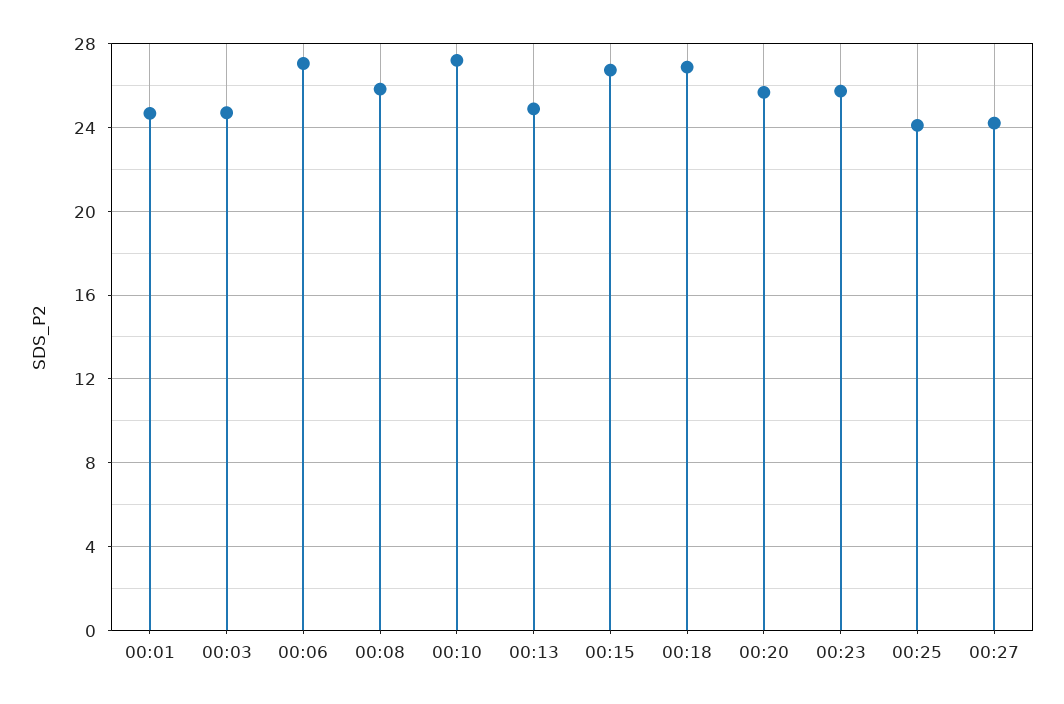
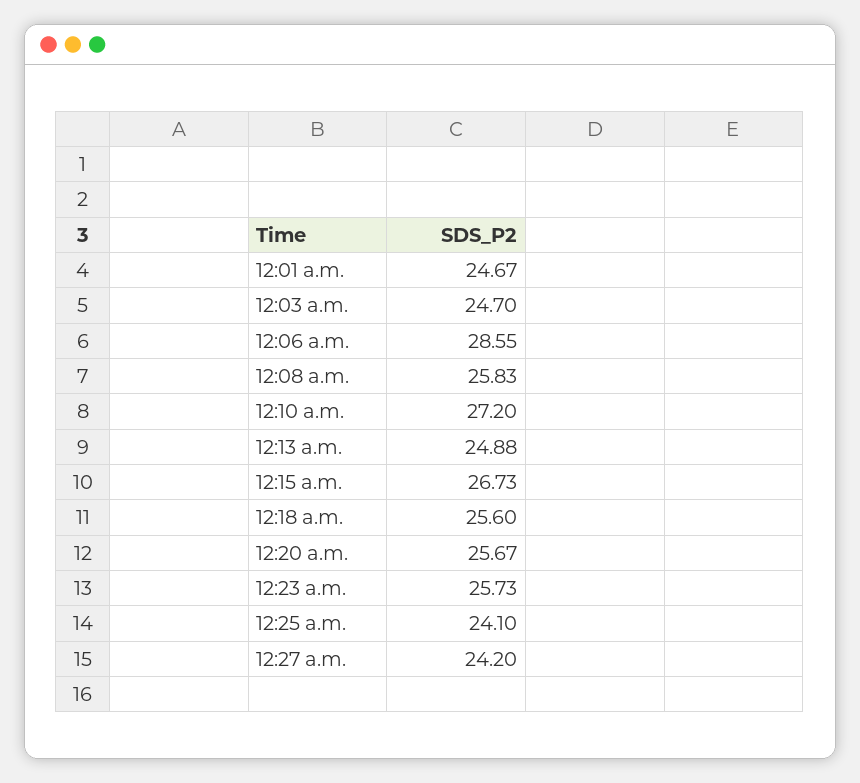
00:06: 27 -> 28.55
00:18: 27 -> 25.6

